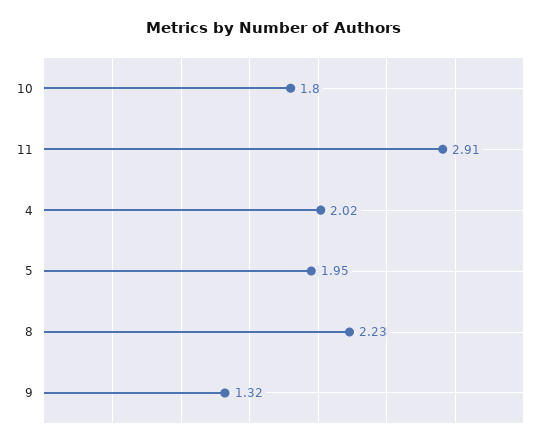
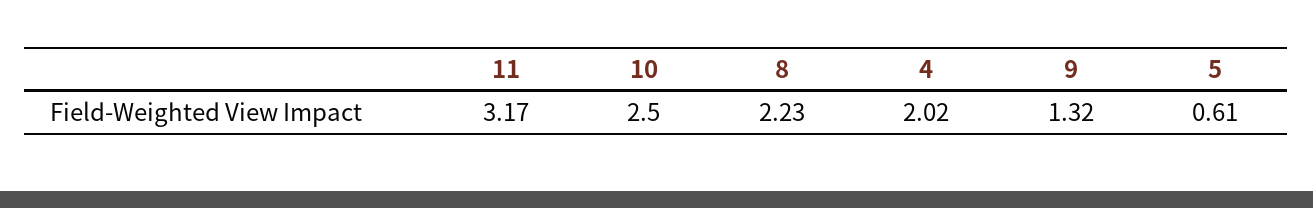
10: 1.8 -> 2.5
11: 2.91 -> 3.17
5: 1.95 -> 0.61

